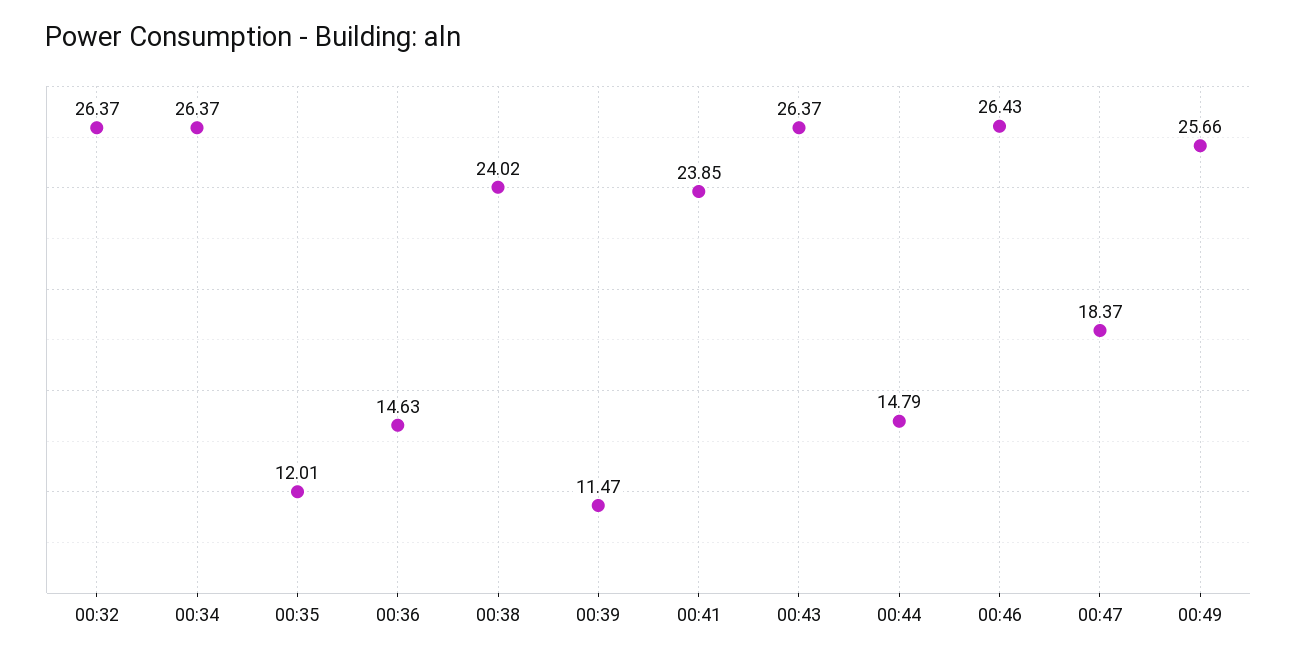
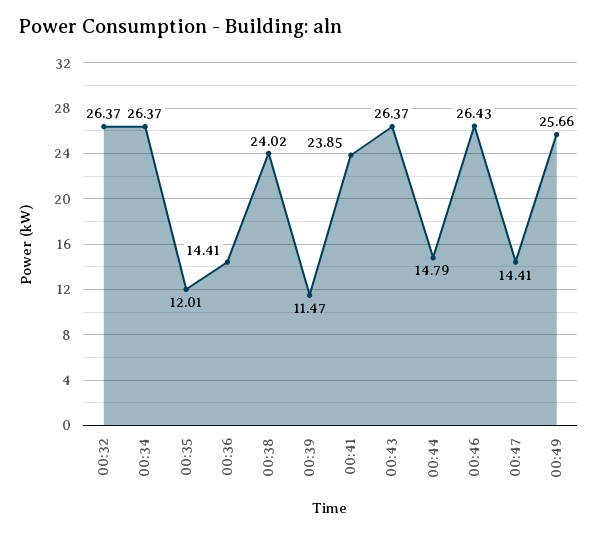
00:36: 14.63 -> 14.41
00:47: 18.37 -> 14.41

